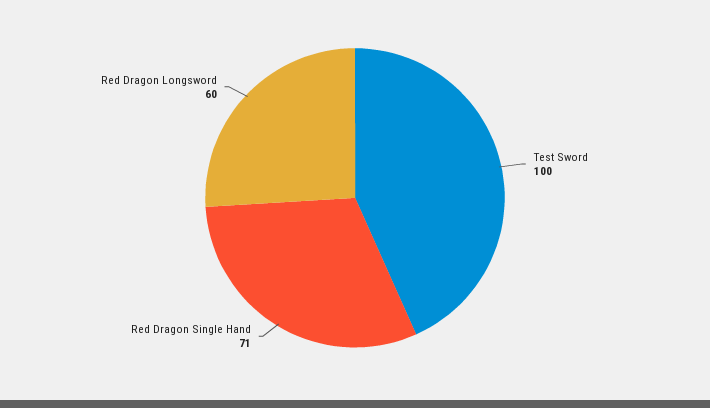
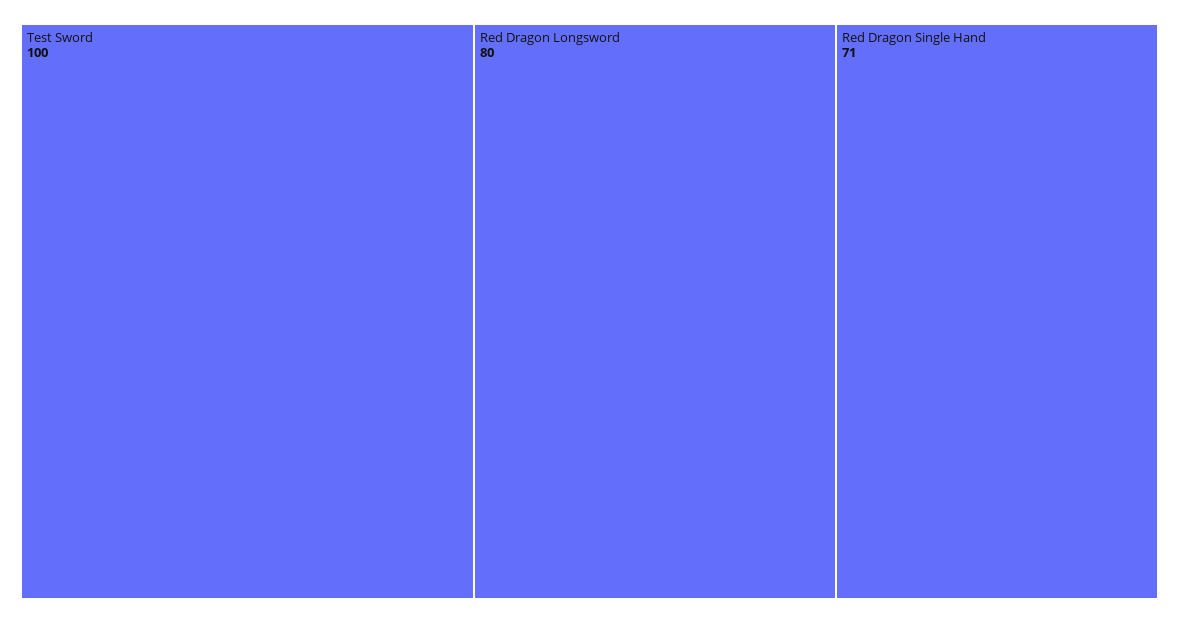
Red Dragon Longsword: 60 -> 80

